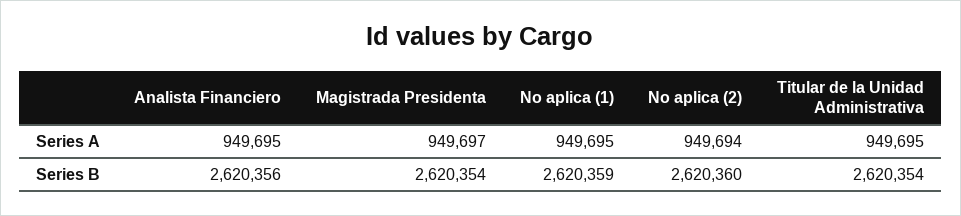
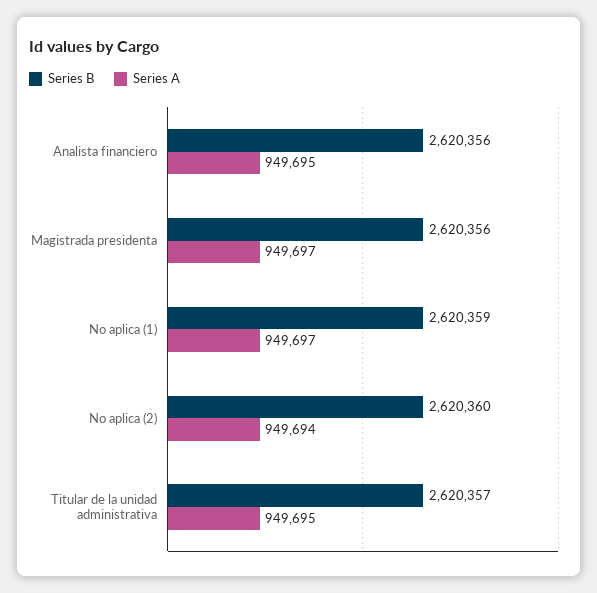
Series A, No aplica (1): 949695 -> 949697
Series B, Magistrada Presidenta: 2620354 -> 2620356
Series B, Titular de la Unidad Administrativa: 2620354 -> 2620357

